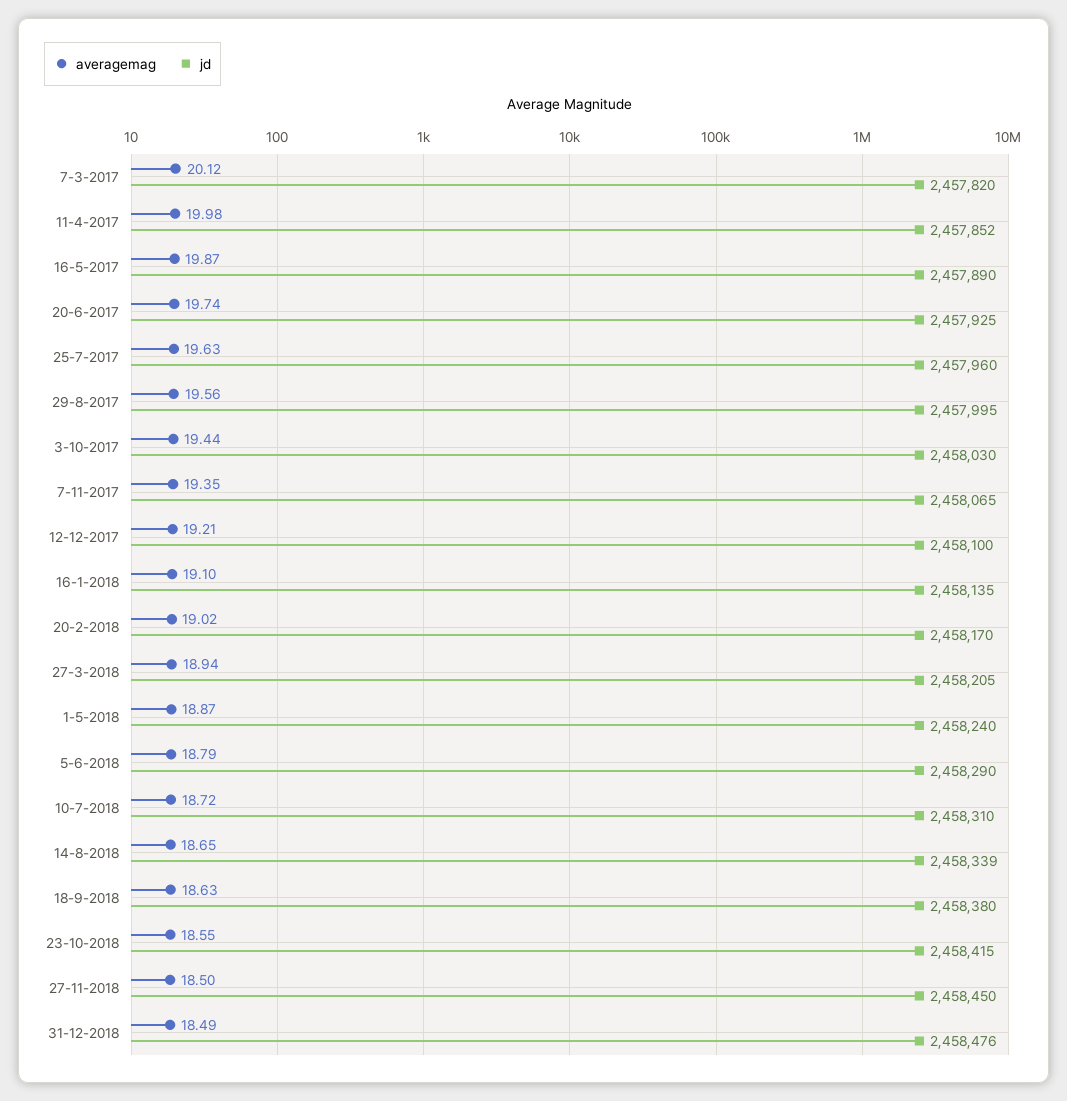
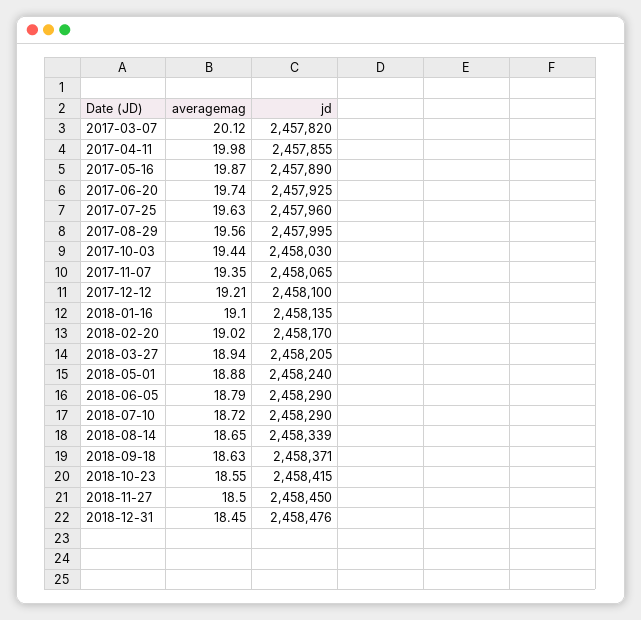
jd, 11-4-2017: 2457852 -> 2457855
averagemag, 1-5-2018: 18.87 -> 18.88
jd, 10-7-2018: 2458310 -> 2458290
jd, 18-9-2018: 2458380 -> 2458371
averagemag, 31-12-2018: 18.49 -> 18.45

